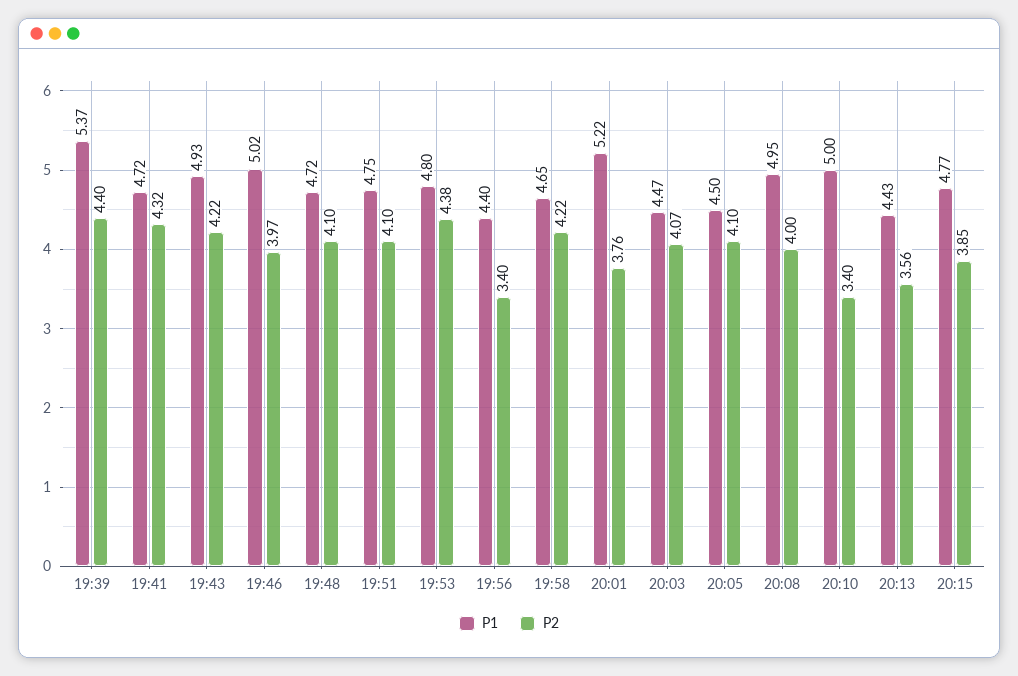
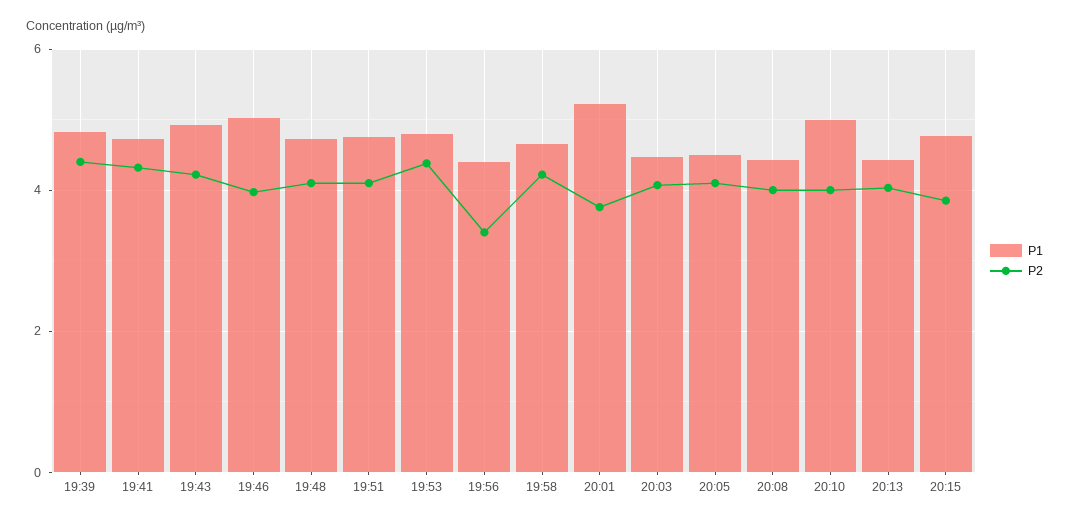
P1, 19:39: 5.37 -> 4.8
P1, 20:08: 4.95 -> 4.4
P2, 20:10: 3.4 -> 4
P2, 20:13: 3.56 -> 4

